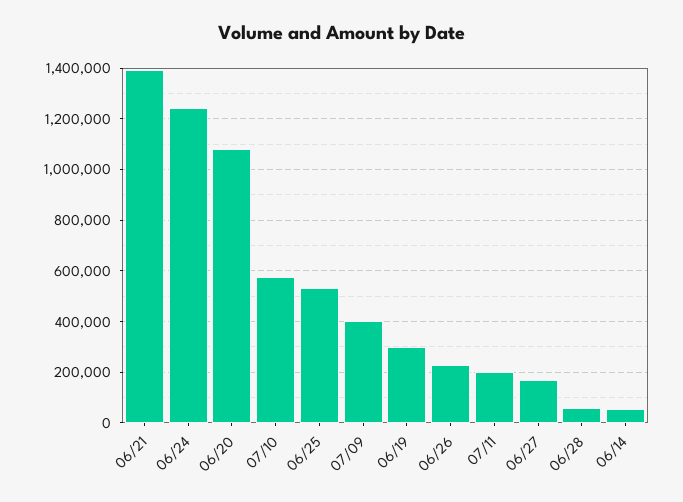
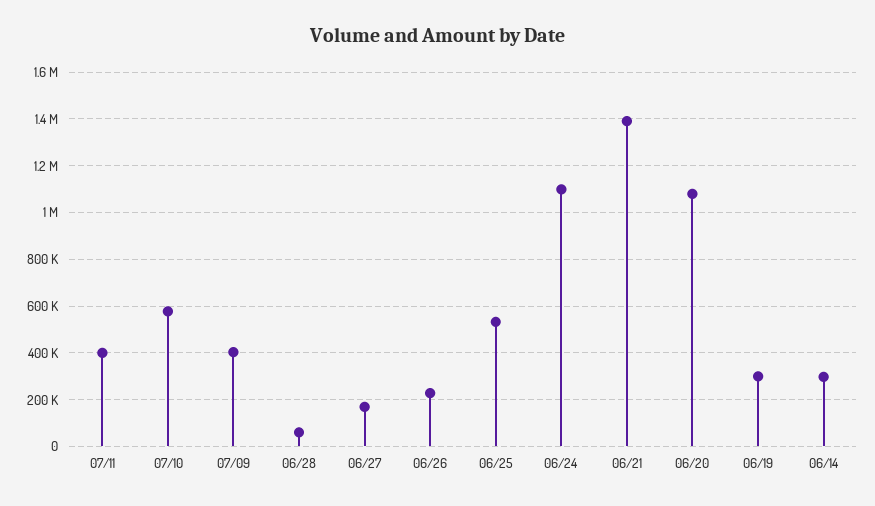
06/24: 1250000 -> 1100000
07/11: 200000 -> 400000
06/14: 50000 -> 300000

